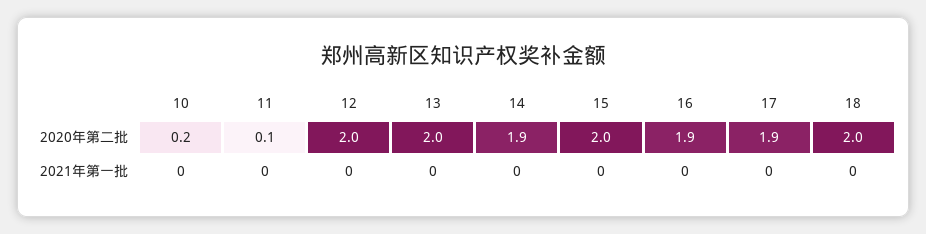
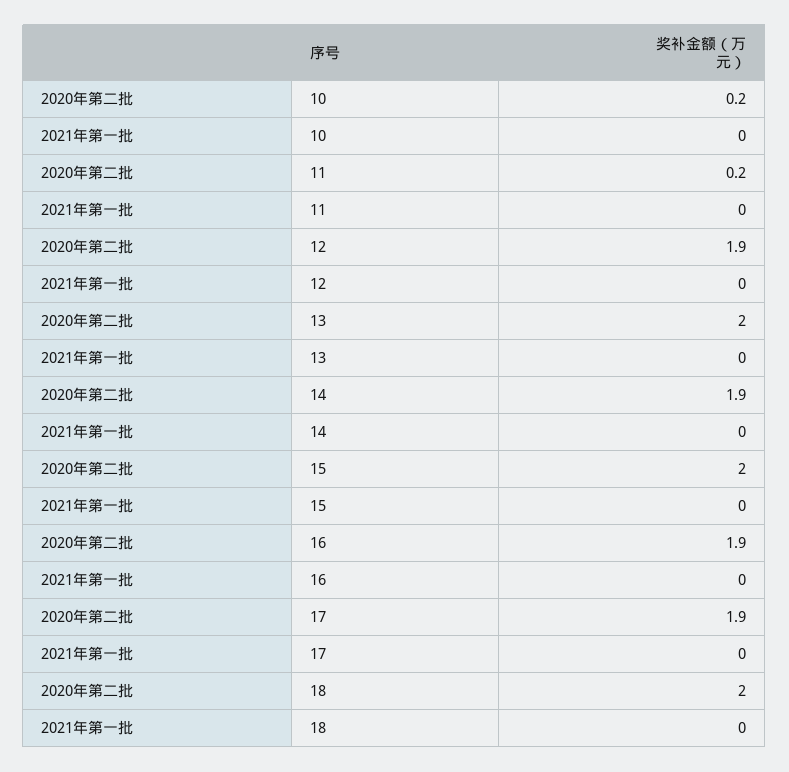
11, 2020年第二批: 0.1 -> 0.2
12, 2020年第二批: 2 -> 1.9

